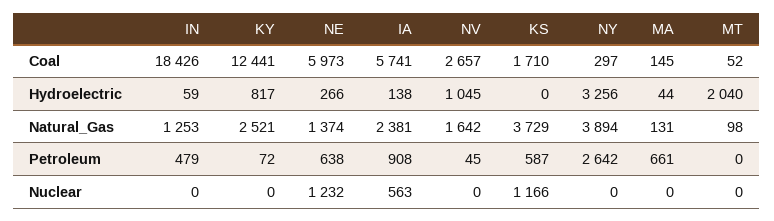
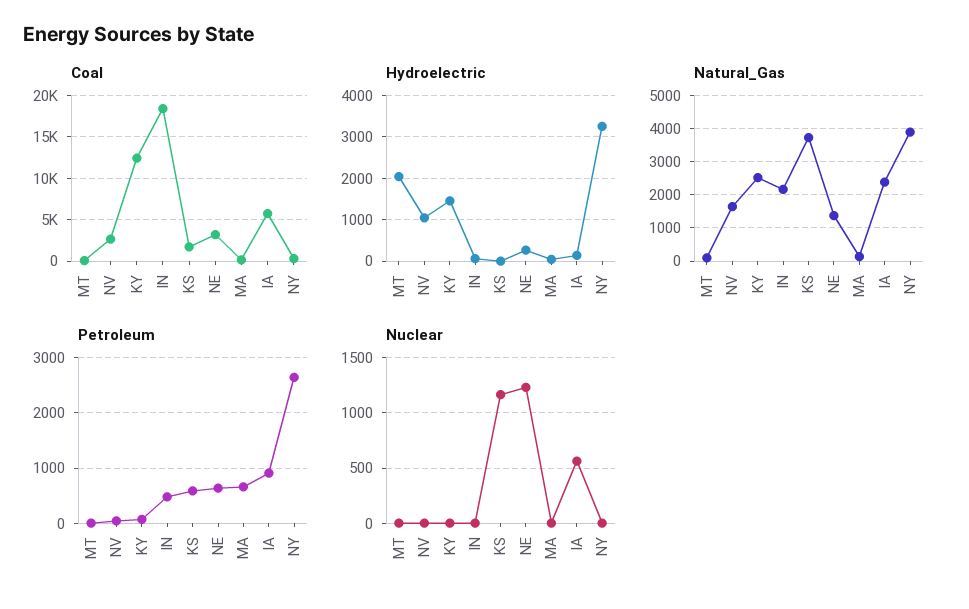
Coal, NE: 5973 -> 3000
Hydroelectric, KY: 817 -> 1400
Natural_Gas, IN: 1253 -> 2200

